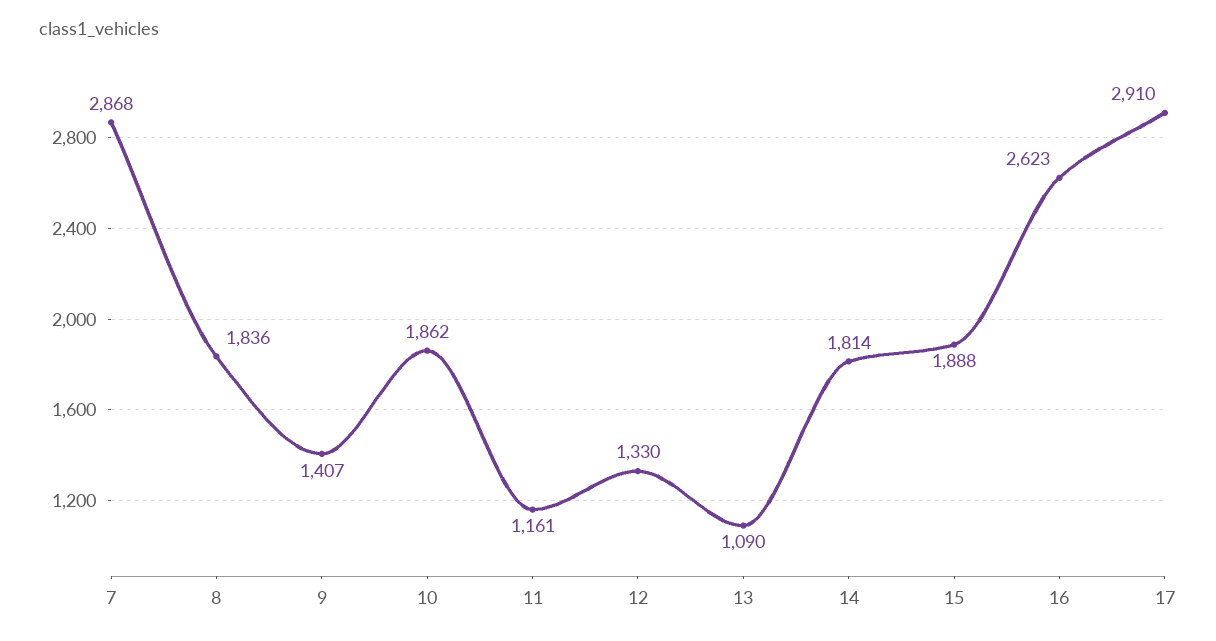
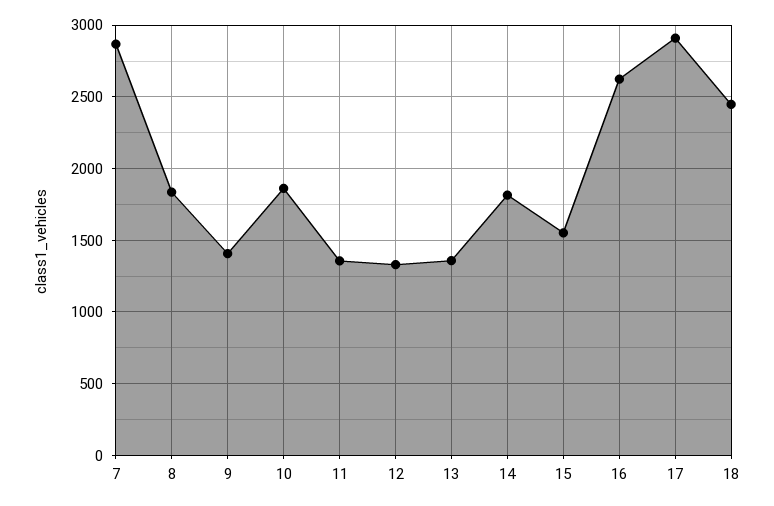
11: 1161 -> 1350
13: 1090 -> 1350
15: 1888 -> 1550
18: none -> 2450

